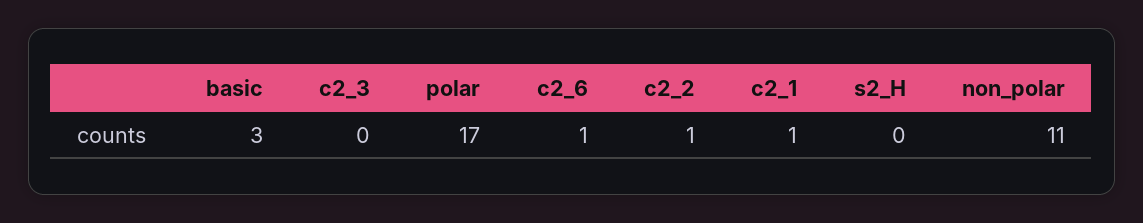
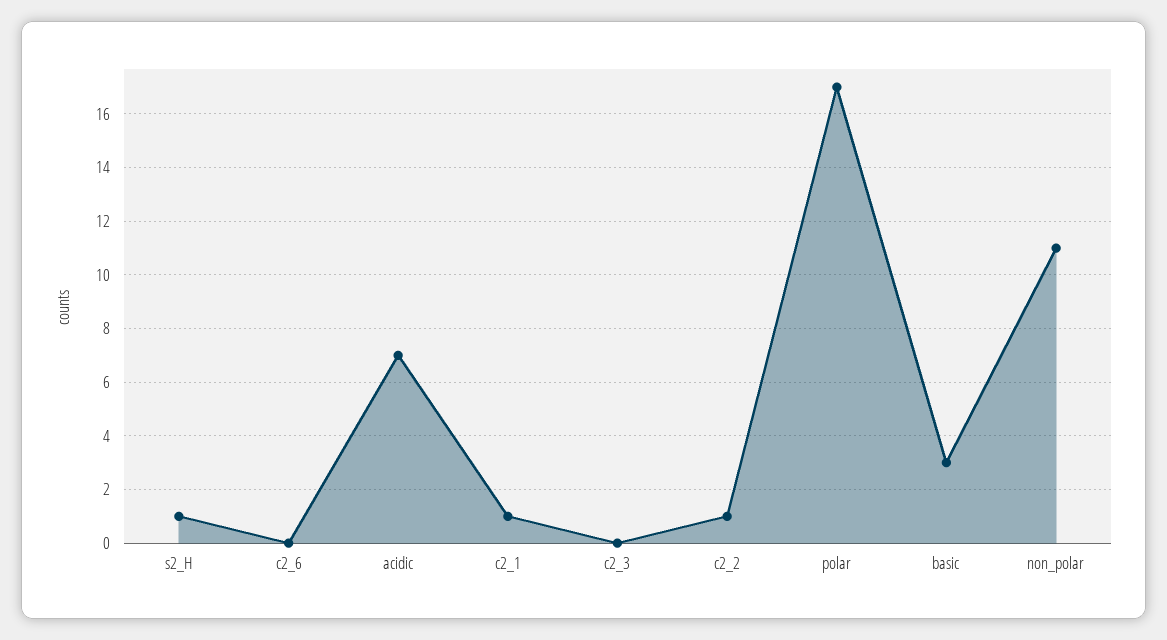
c2_6: 1 -> 0
s2_H: 0 -> 1
acidic: none -> 7

